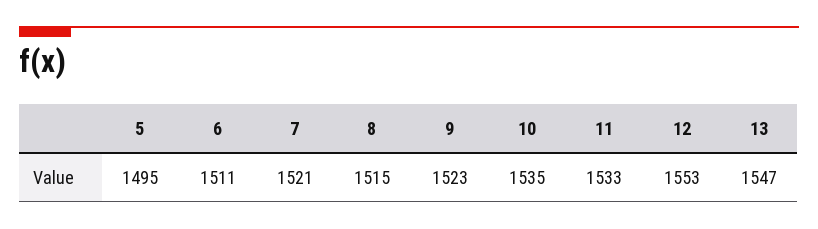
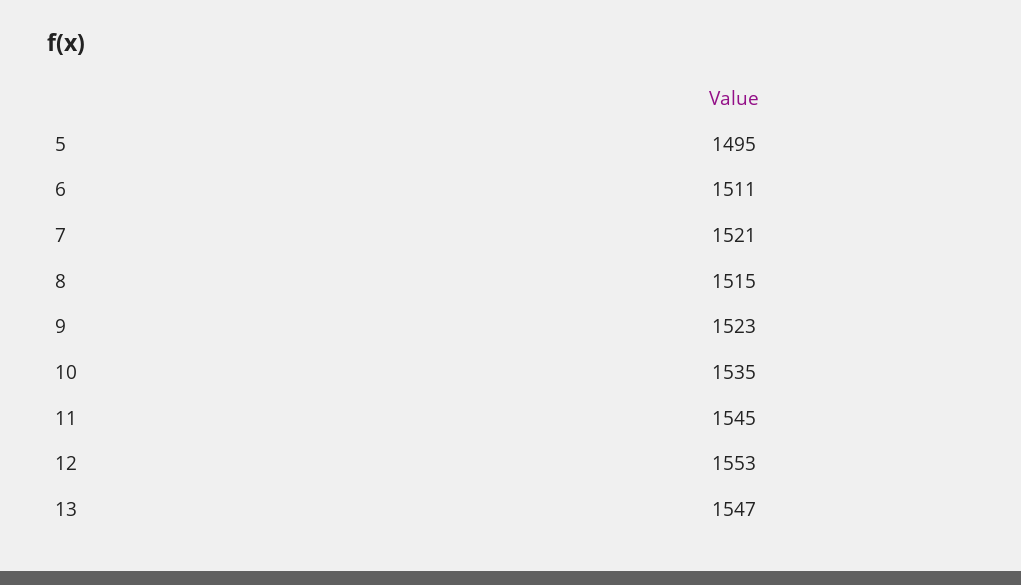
11: 1533 -> 1545

